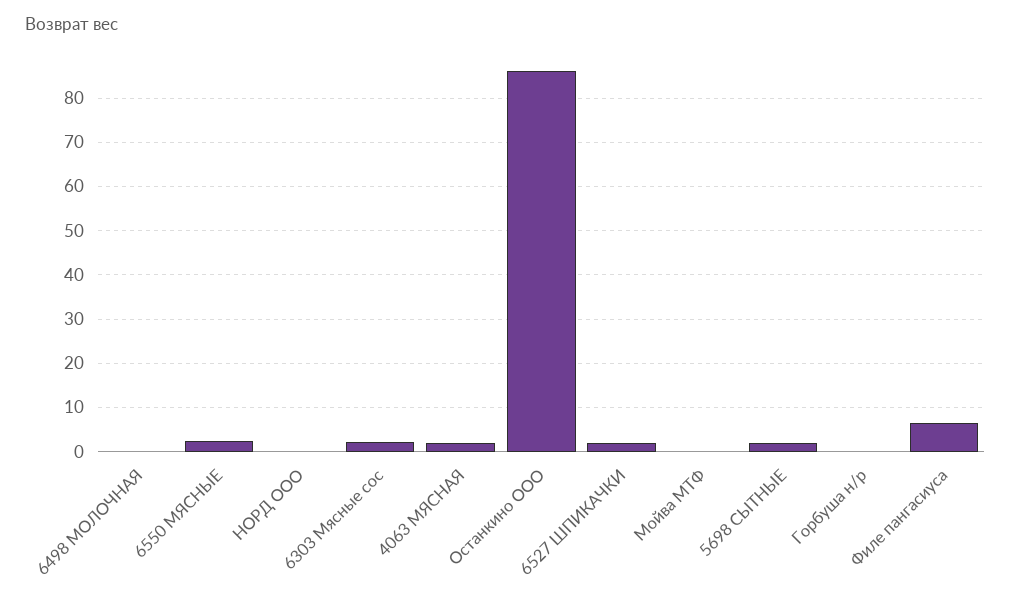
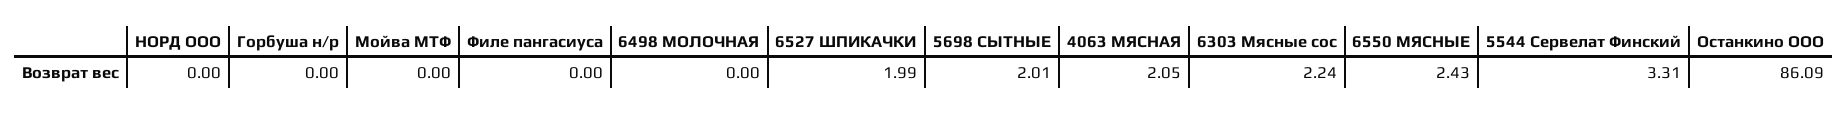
Филе пангасиуса: 6 -> 0
5544 Сервелат Финский: none -> 3.31

